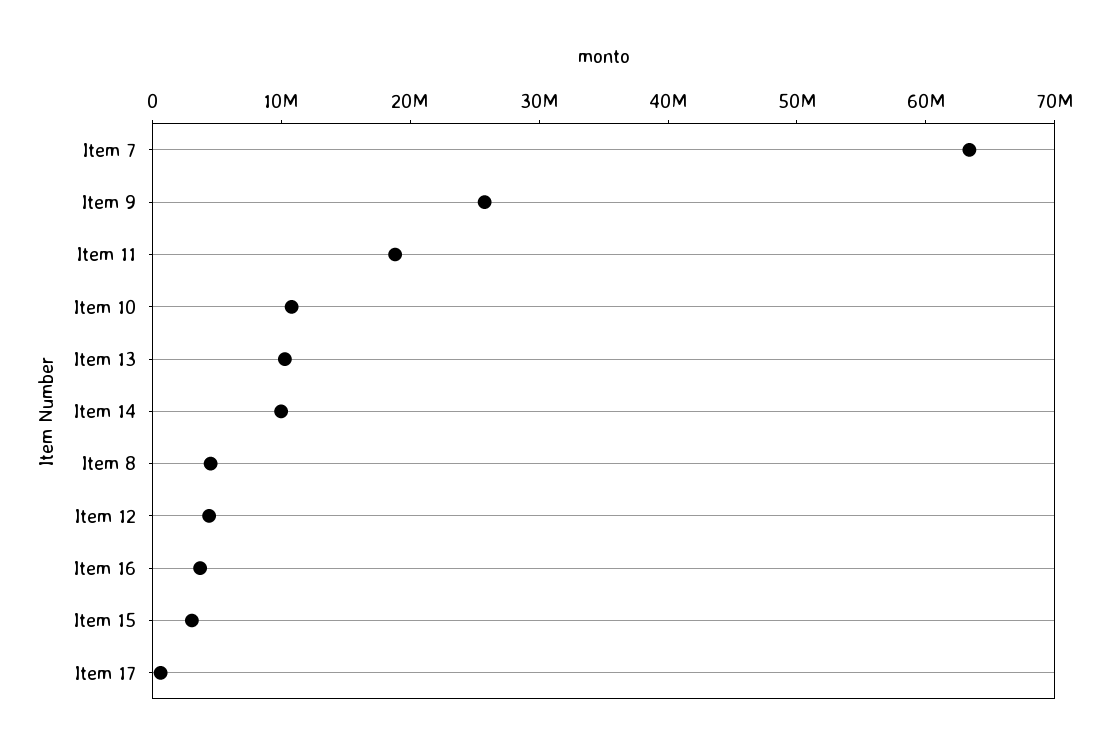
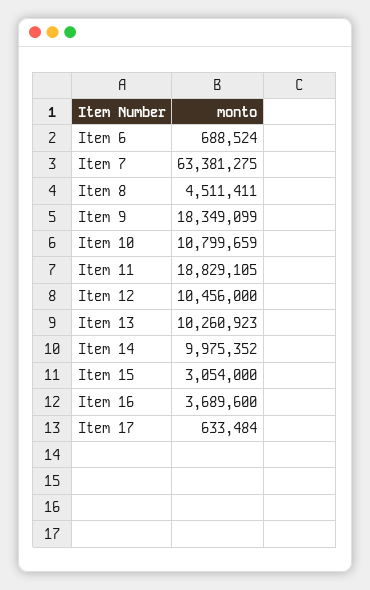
Item 9: 26000000 -> 18349099
Item 12: 4000000 -> 10456000
Item 6: none -> 688524

